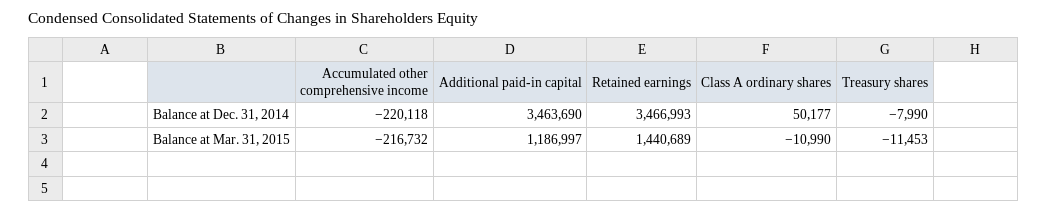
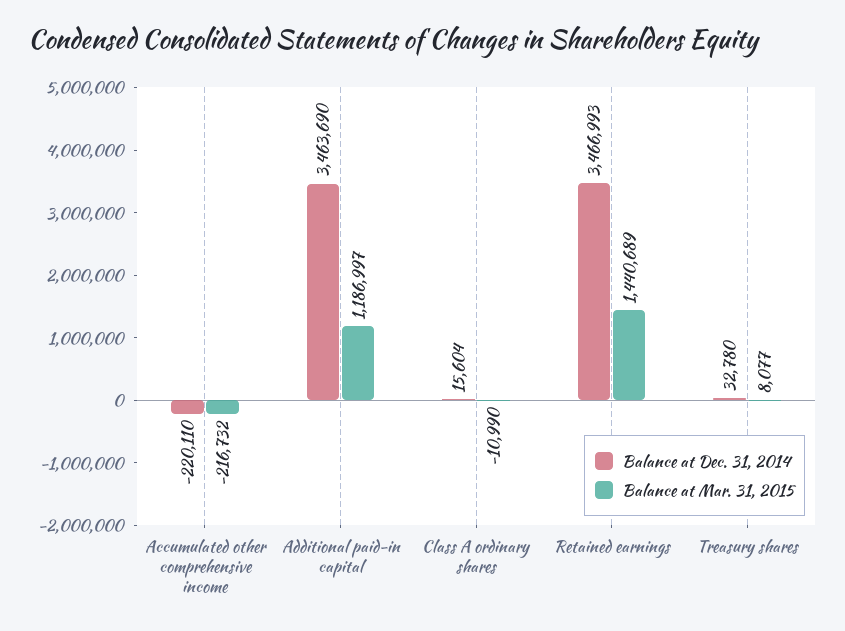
Balance at Dec. 31, 2014, Accumulated other comprehensive income: -220118 -> -220110
Balance at Dec. 31, 2014, Class A ordinary shares: 50177 -> 15604
Balance at Dec. 31, 2014, Treasury shares: -7990 -> 32780
Balance at Mar. 31, 2015, Treasury shares: -11453 -> 8077

